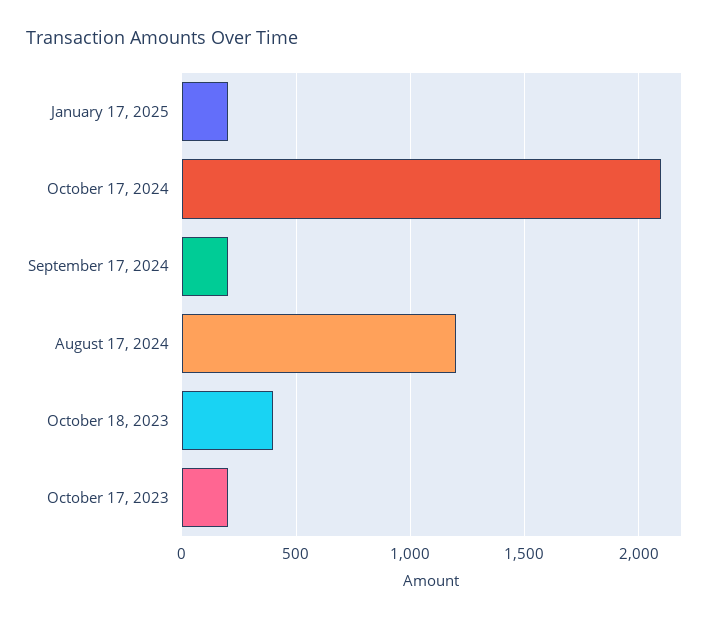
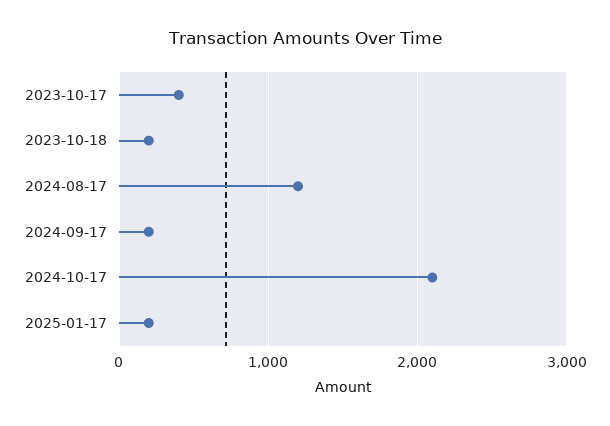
October 18, 2023: 400 -> 200
October 17, 2023: 200 -> 400

